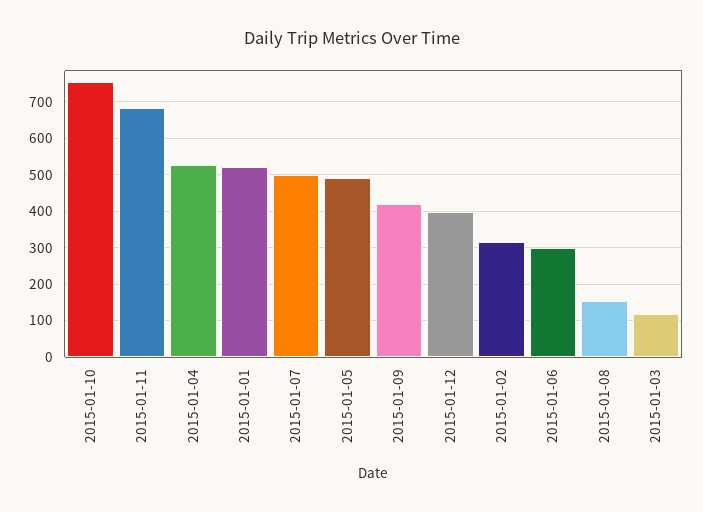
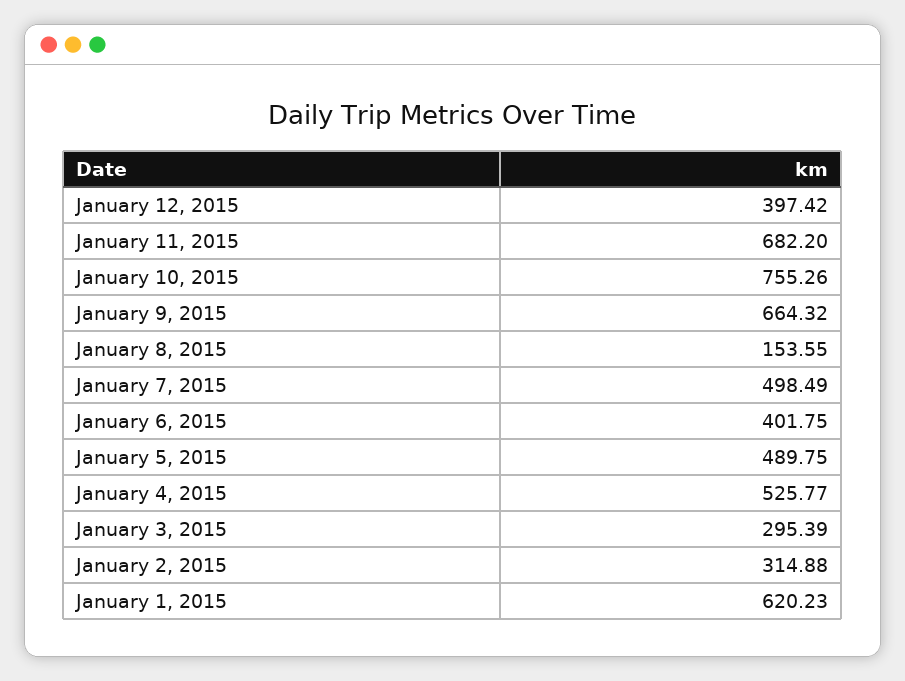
2015-01-01: 520 -> 620.23
2015-01-09: 420 -> 664.32
2015-01-06: 300 -> 401.75
2015-01-03: 120 -> 295.39

